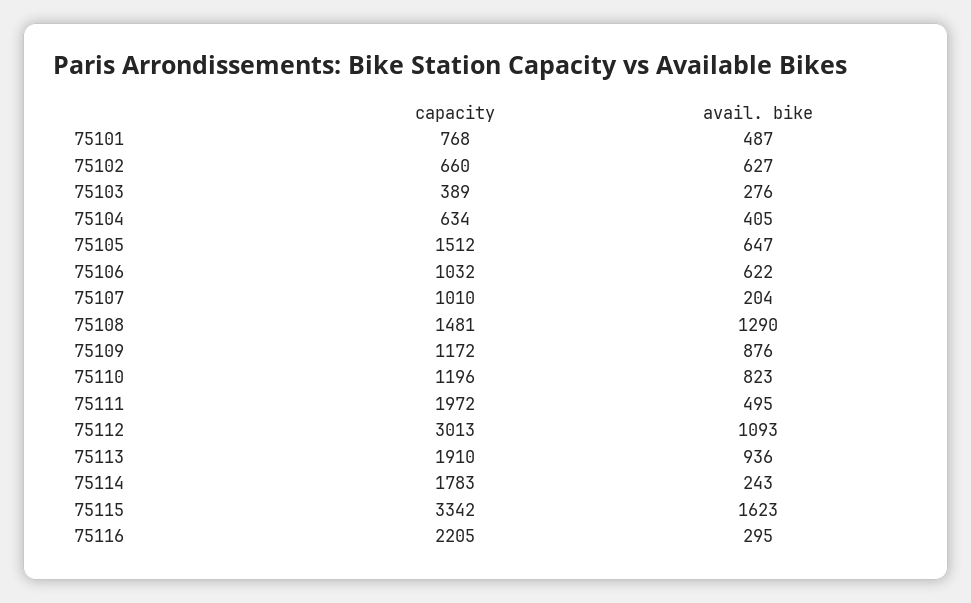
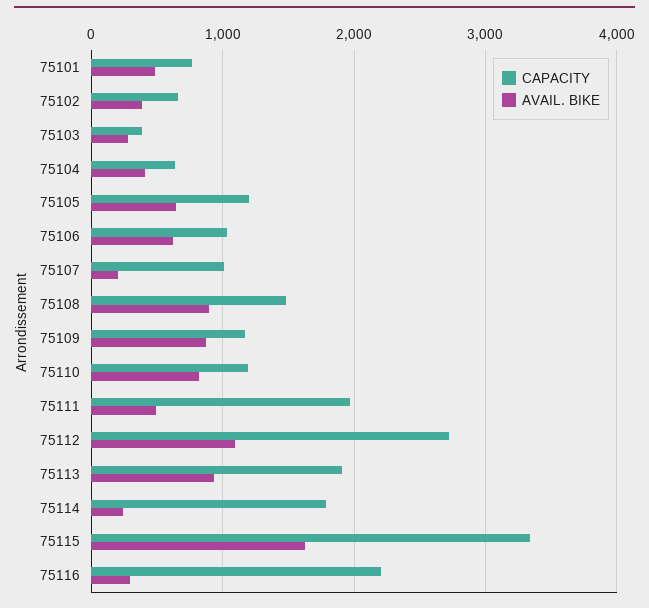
avail. bike, 75102: 627 -> 400
capacity, 75105: 1512 -> 1200
avail. bike, 75108: 1290 -> 900
capacity, 75112: 3013 -> 2700

